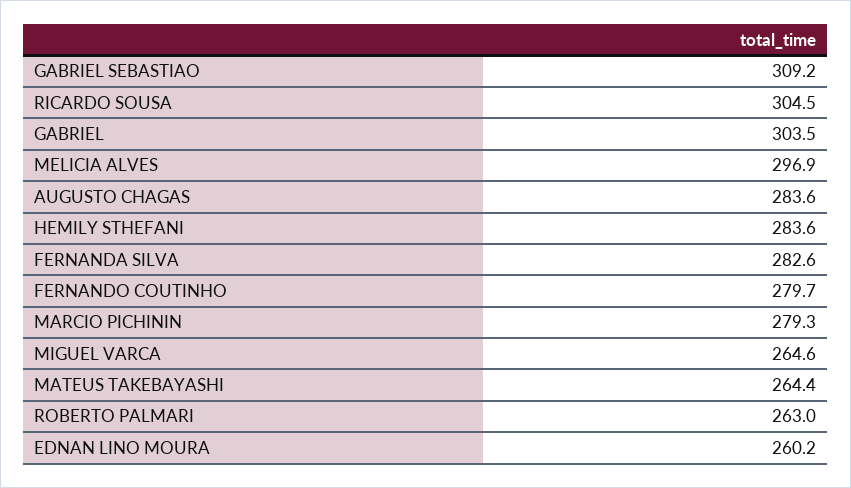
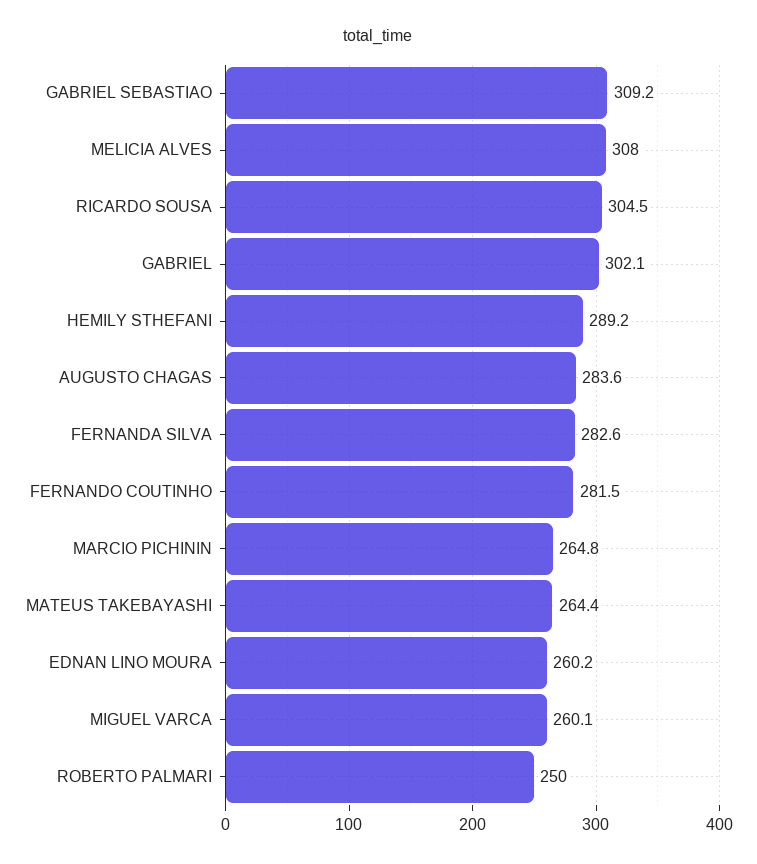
GABRIEL: 303.5 -> 302.1
MELICIA ALVES: 296.9 -> 308
HEMILY STHEFANI: 283.6 -> 289.2
FERNANDO COUTINHO: 279.7 -> 281.5
MARCIO PICHININ: 279.3 -> 264.8
MIGUEL VARCA: 264.6 -> 260.1
ROBERTO PALMARI: 263 -> 250

